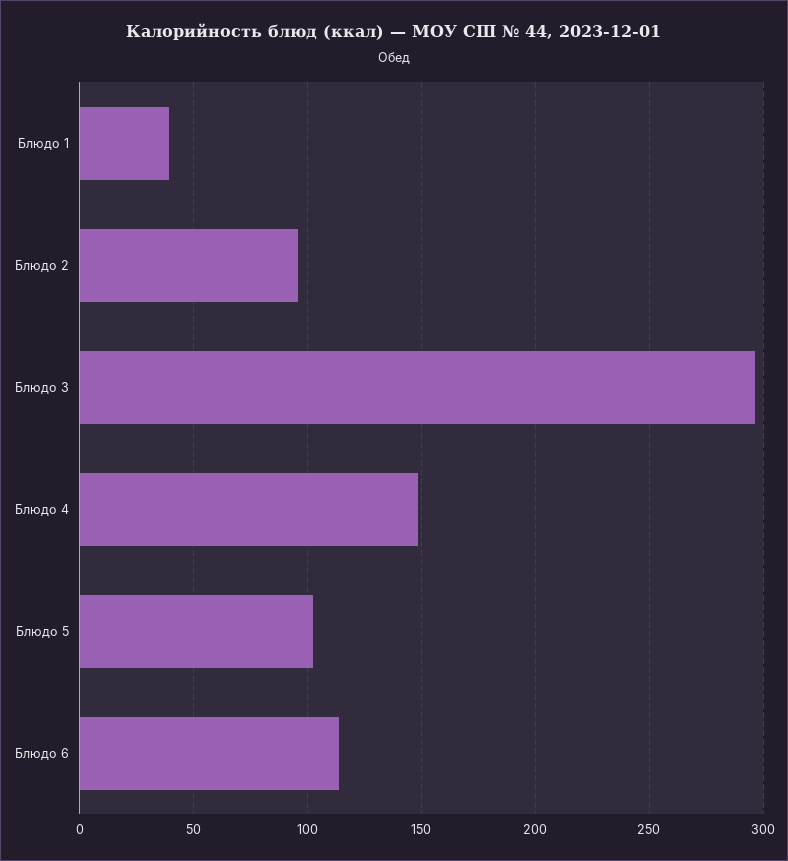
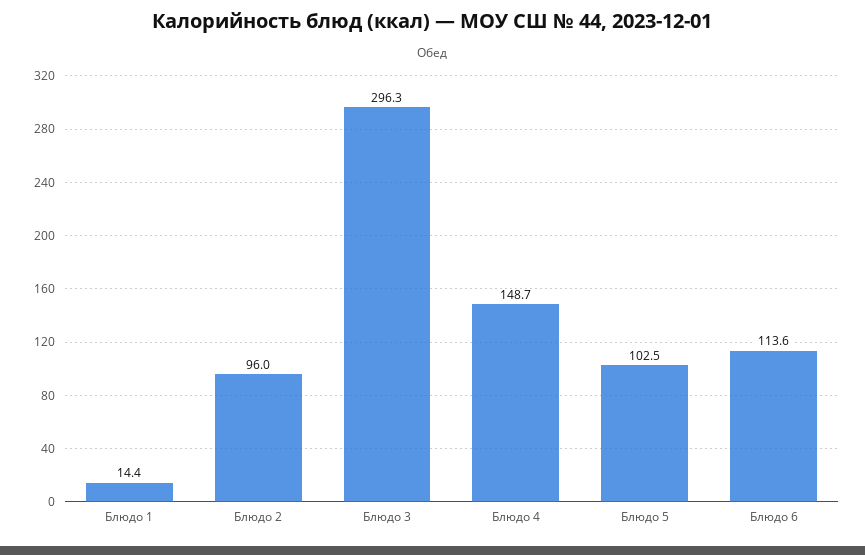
Блюдо 1: 40 -> 14.4

